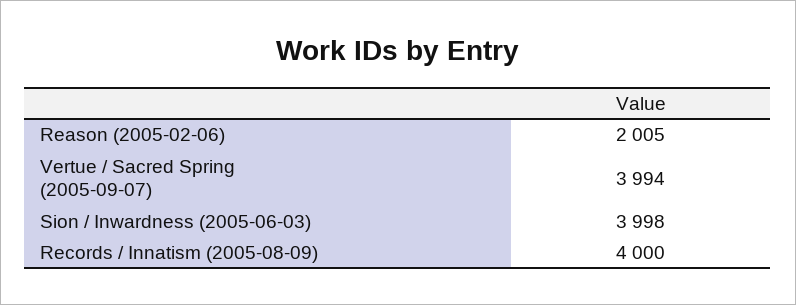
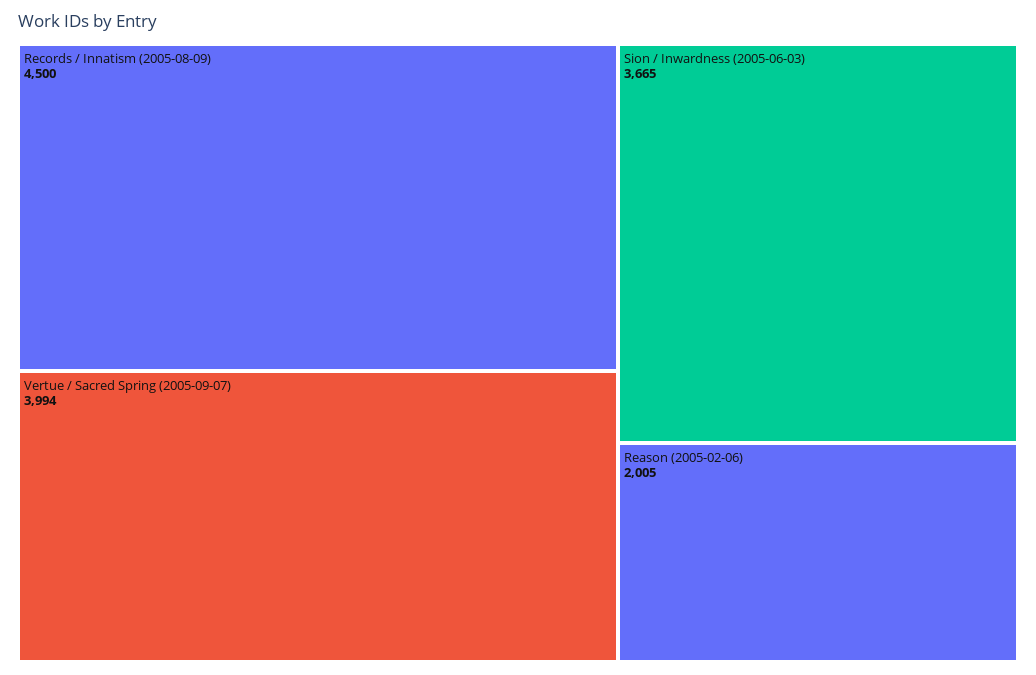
Sion / Inwardness (2005-06-03): 3998 -> 3665
Records / Innatism (2005-08-09): 4000 -> 4500

